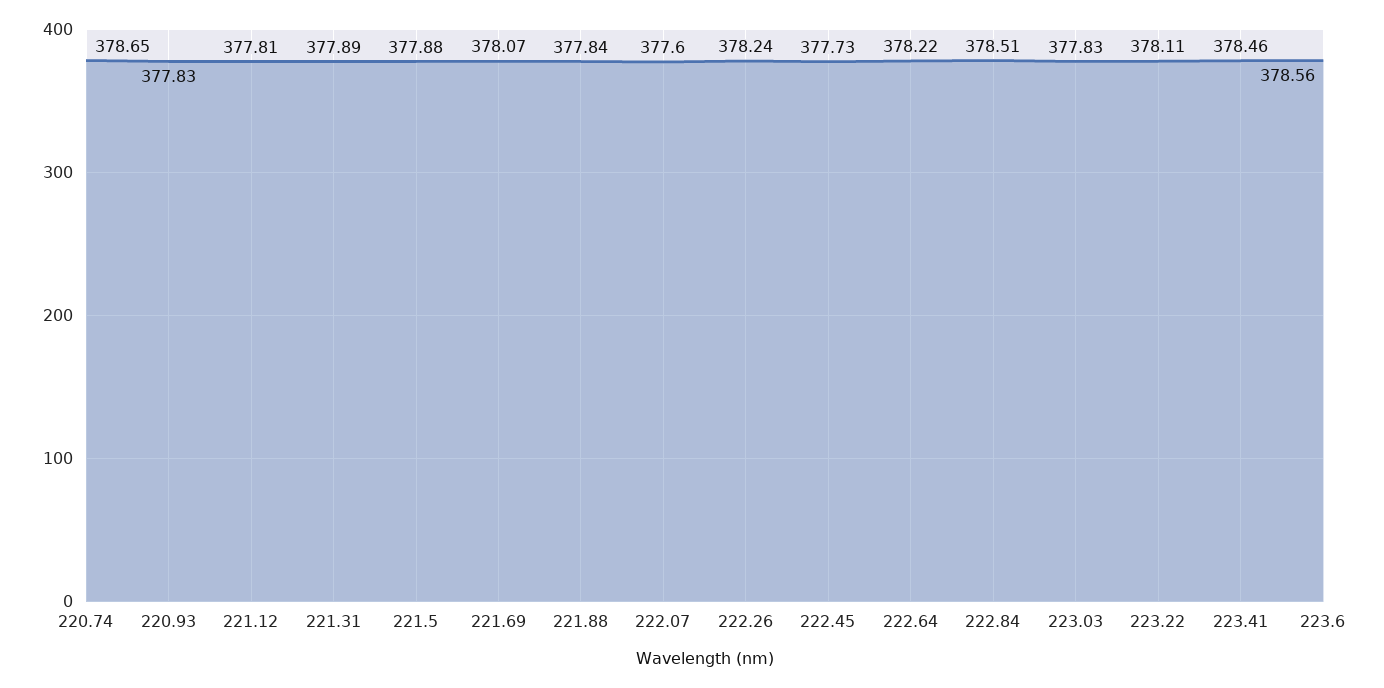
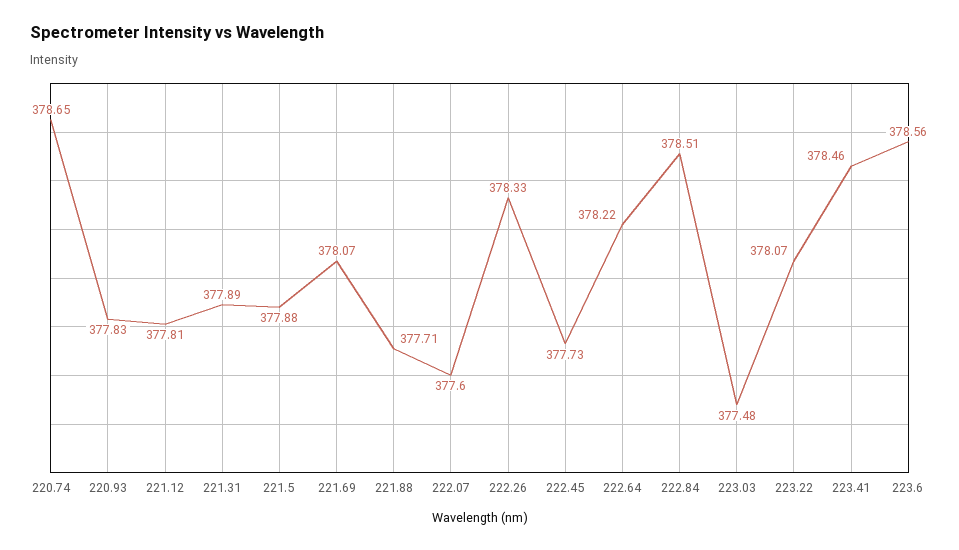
221.88: 377.84 -> 377.71
222.26: 378.24 -> 378.33
223.03: 377.83 -> 377.48
223.22: 378.11 -> 378.07

